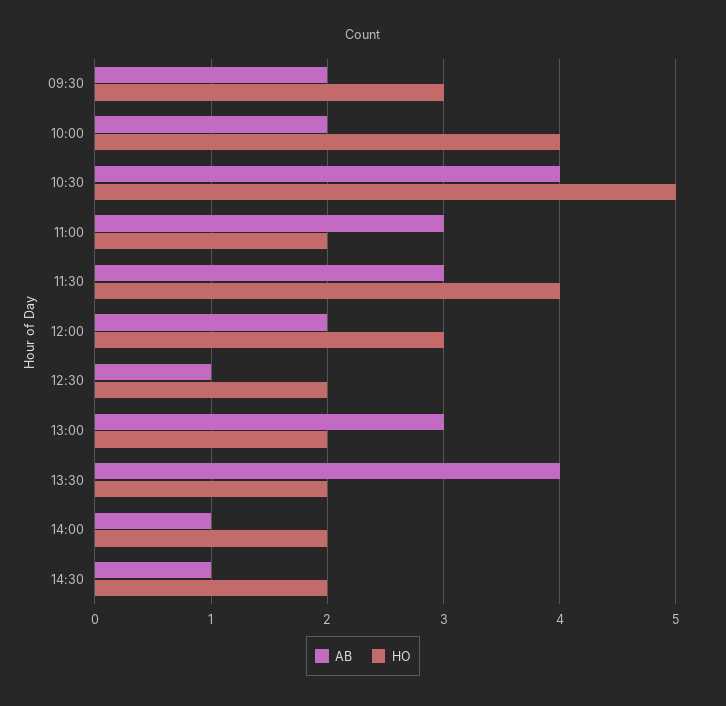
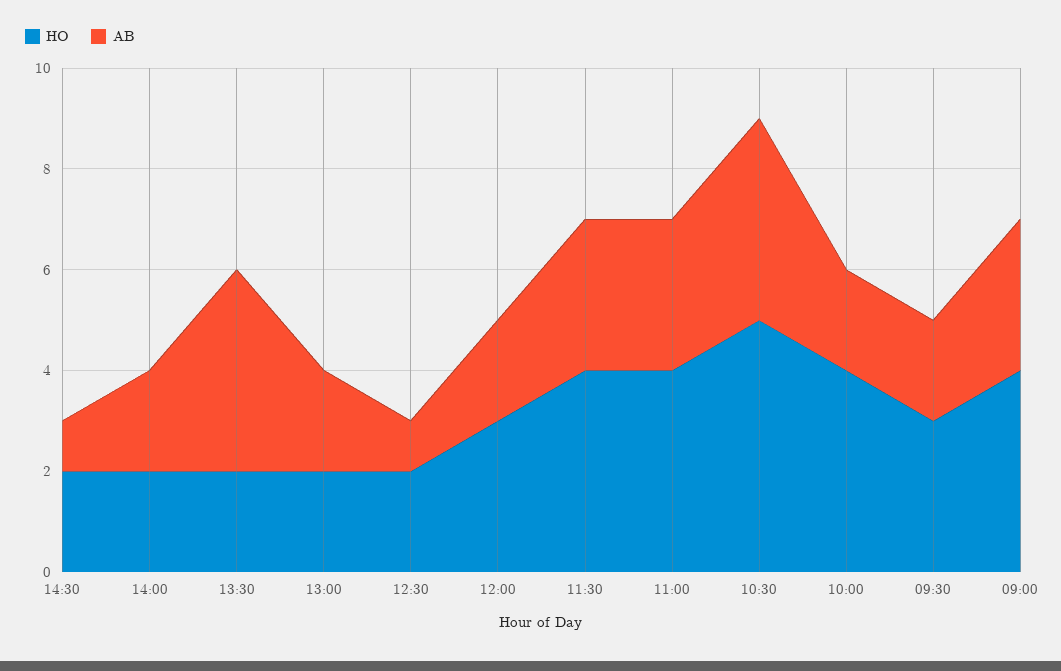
HO, 11:00: 2 -> 4
AB, 13:00: 3 -> 2
AB, 14:00: 1 -> 2
HO, 09:00: none -> 4
AB, 09:00: none -> 3

